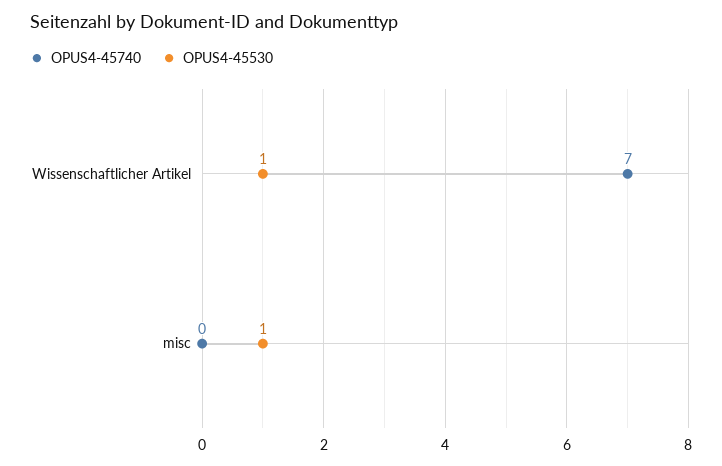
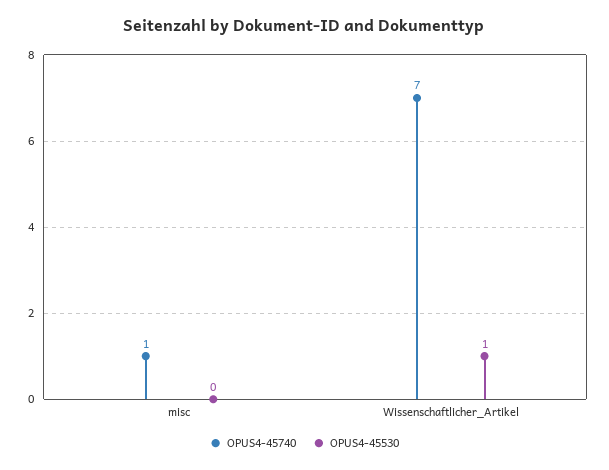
OPUS4-45740, misc: 0 -> 1
OPUS4-45530, misc: 1 -> 0

